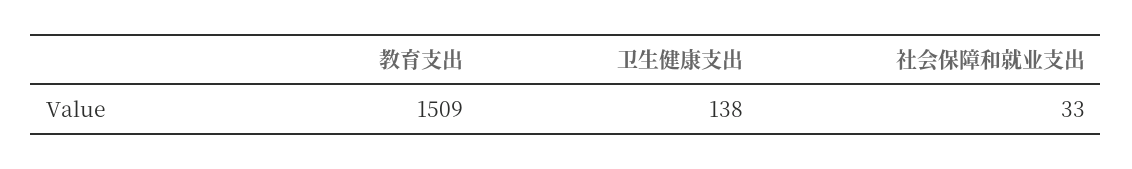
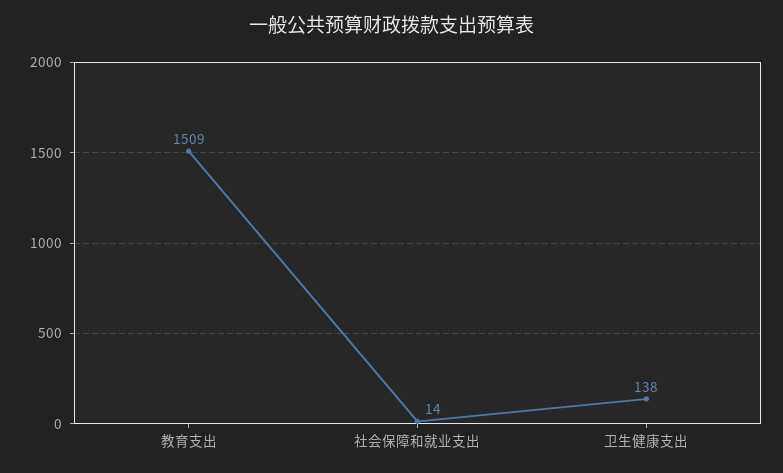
社会保障和就业支出: 33 -> 14

